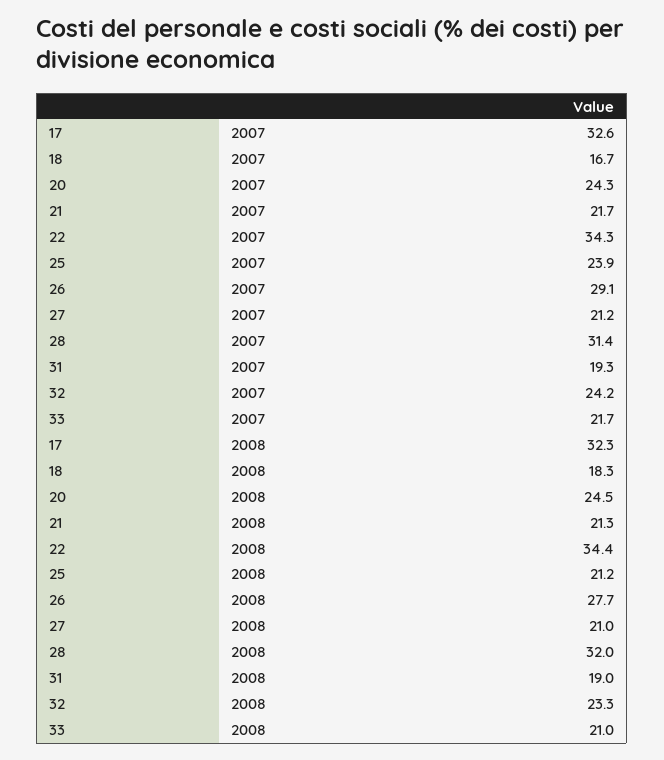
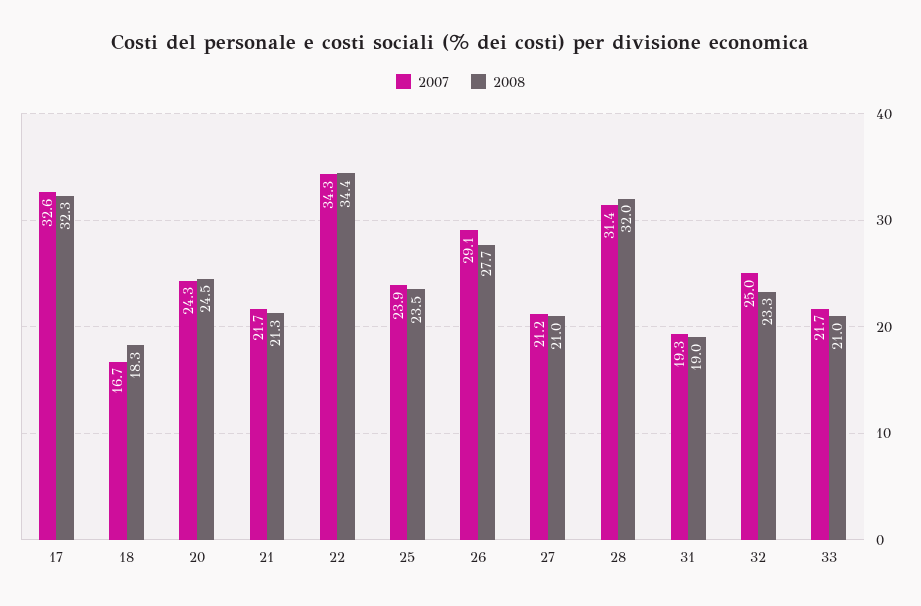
2007, 32: 24.2 -> 25
2008, 25: 21.2 -> 23.5

